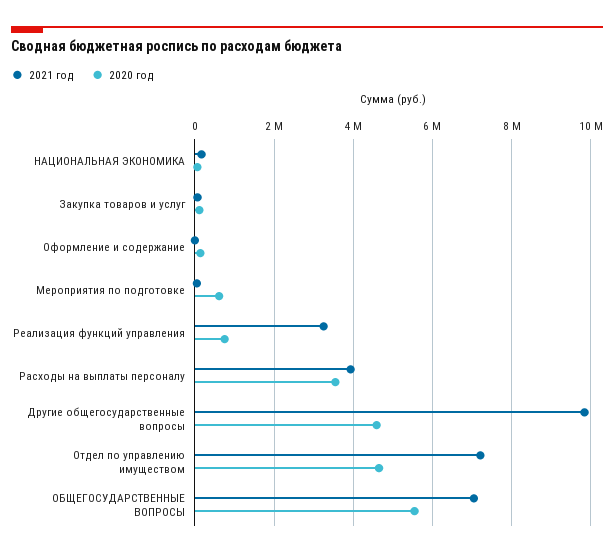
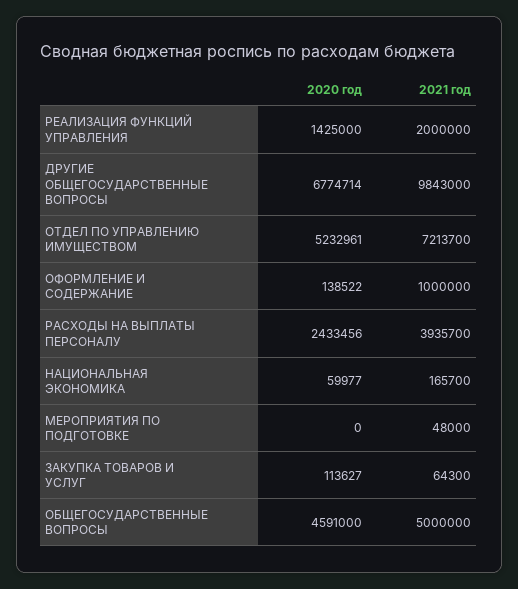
2021 год, Оформление и содержание: 0 -> 1000000
2020 год, Мероприятия по подготовке: 600000 -> 0
2021 год, Реализация функций управления: 3200000 -> 2000000
2020 год, Реализация функций управления: 800000 -> 1425000
2020 год, Расходы на выплаты персоналу: 3600000 -> 2433456
2020 год, Другие общегосударственные вопросы: 4600000 -> 6774714
2020 год, Отдел по управлению имуществом: 4600000 -> 5232961
2021 год, ОБЩЕГОСУДАРСТВЕННЫЕ ВОПРОСЫ: 7000000 -> 5000000
2020 год, ОБЩЕГОСУДАРСТВЕННЫЕ ВОПРОСЫ: 5600000 -> 4591000

